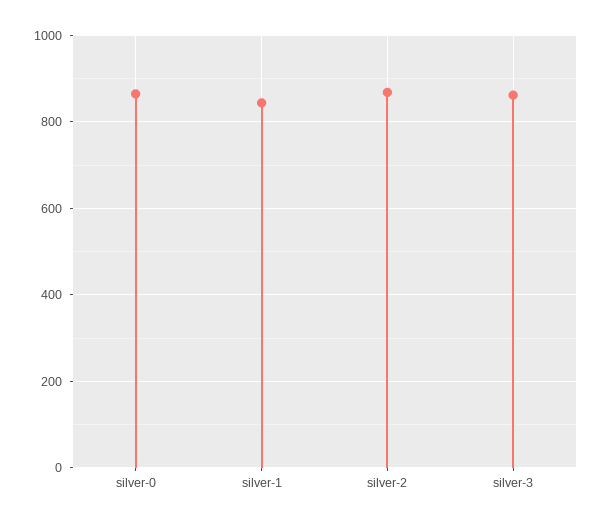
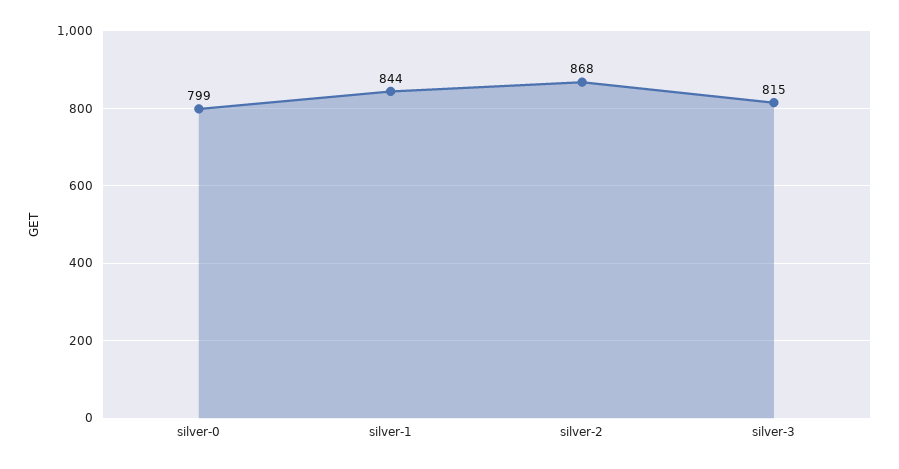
silver-0: 860 -> 799
silver-3: 860 -> 815

